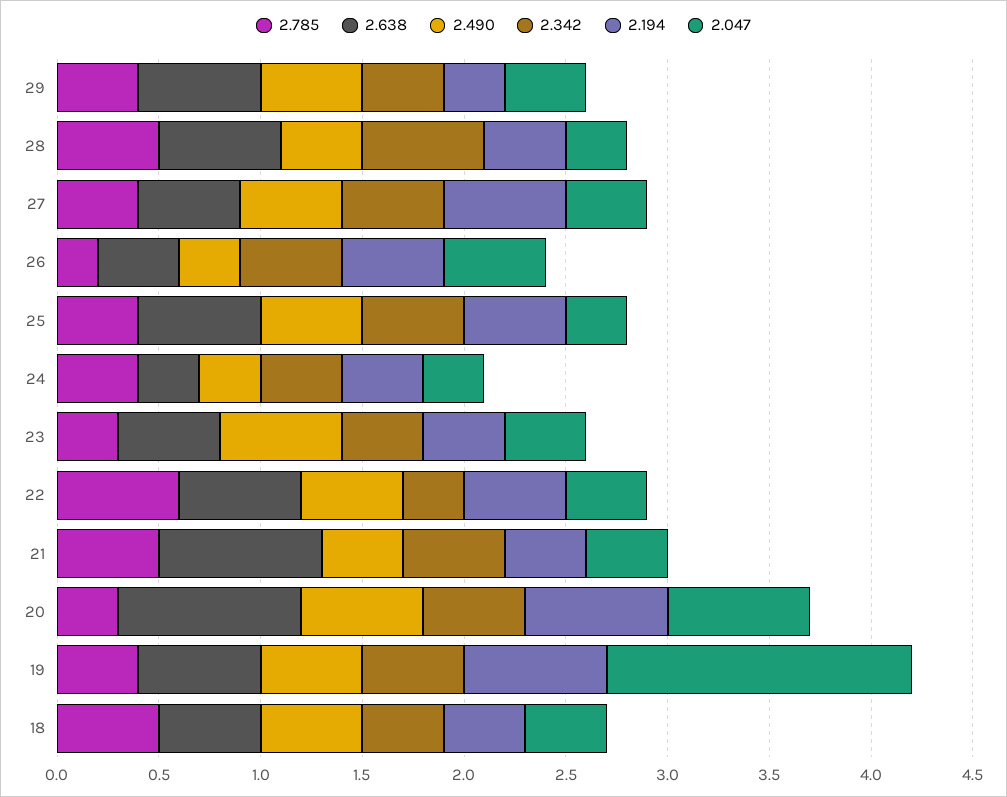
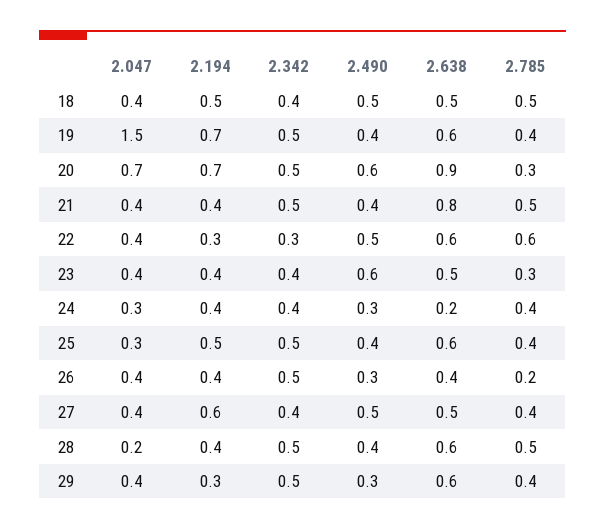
2.490, 29: 0.5 -> 0.3
2.342, 29: 0.4 -> 0.5
2.342, 28: 0.6 -> 0.5
2.047, 28: 0.3 -> 0.2
2.342, 27: 0.5 -> 0.4
2.194, 26: 0.5 -> 0.4
2.047, 26: 0.5 -> 0.4
2.490, 25: 0.5 -> 0.4
2.638, 24: 0.3 -> 0.2
2.194, 22: 0.5 -> 0.3
2.490, 19: 0.5 -> 0.4
2.194, 18: 0.4 -> 0.5

